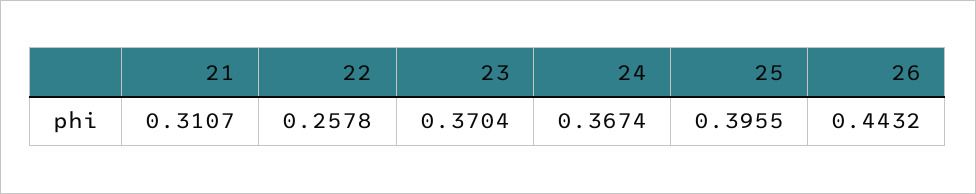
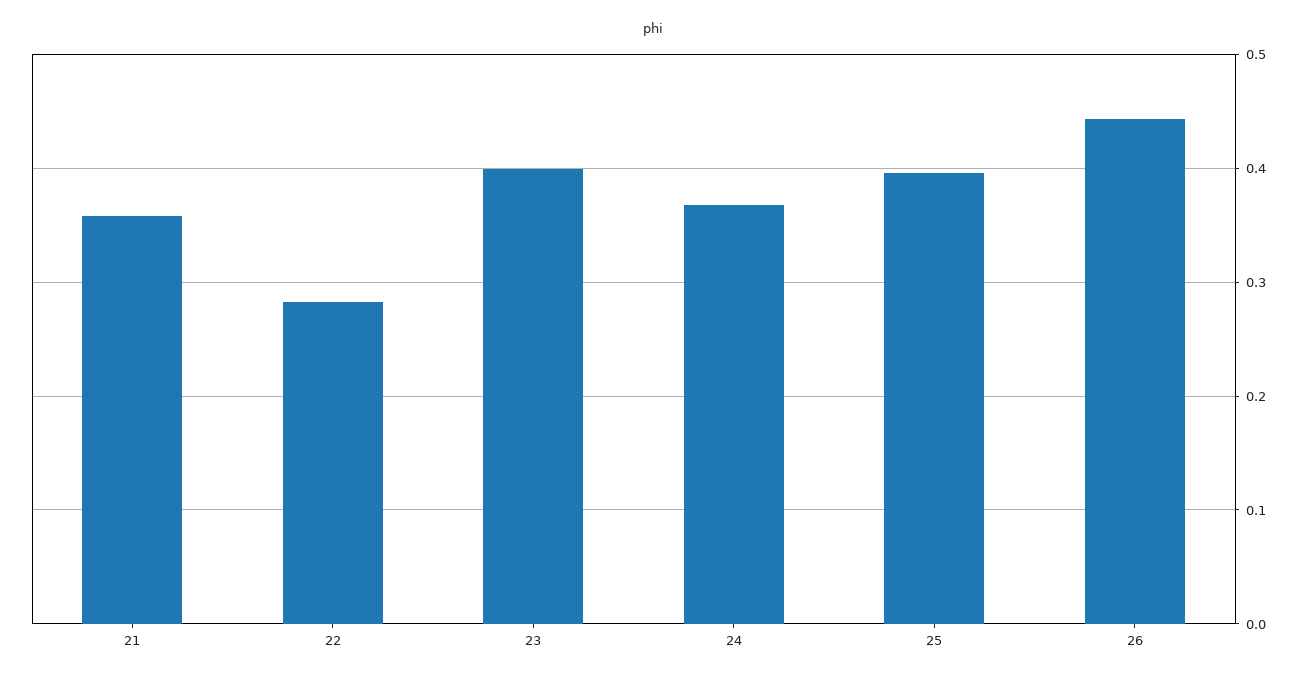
21: 0.3107 -> 0.36
22: 0.2578 -> 0.28
23: 0.3704 -> 0.4

